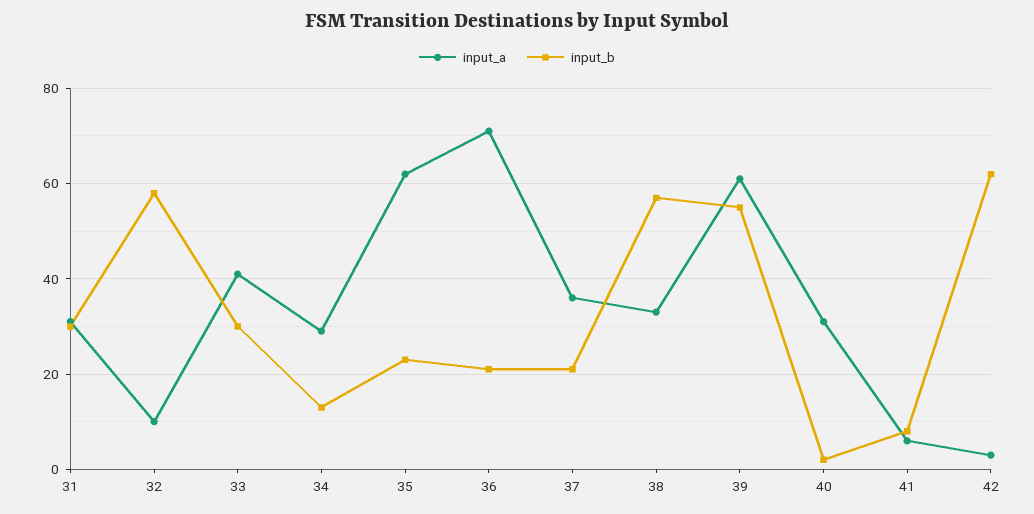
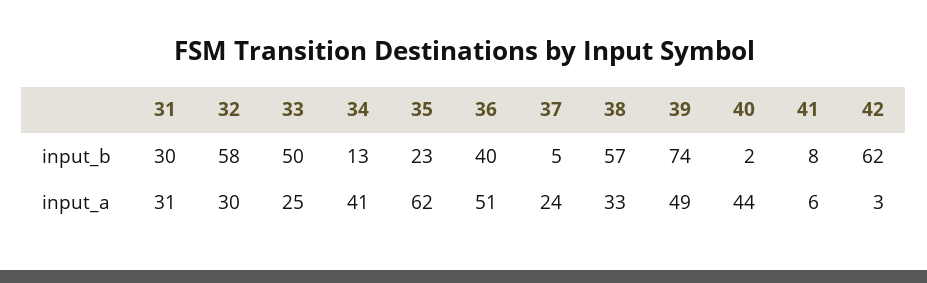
input_a, 32: 10 -> 30
input_a, 33: 40 -> 25
input_b, 33: 30 -> 50
input_a, 34: 30 -> 41
input_a, 36: 70 -> 51
input_b, 36: 20 -> 40
input_a, 37: 35 -> 24
input_b, 37: 20 -> 5
input_a, 39: 60 -> 49
input_b, 39: 55 -> 74
input_a, 40: 30 -> 44

